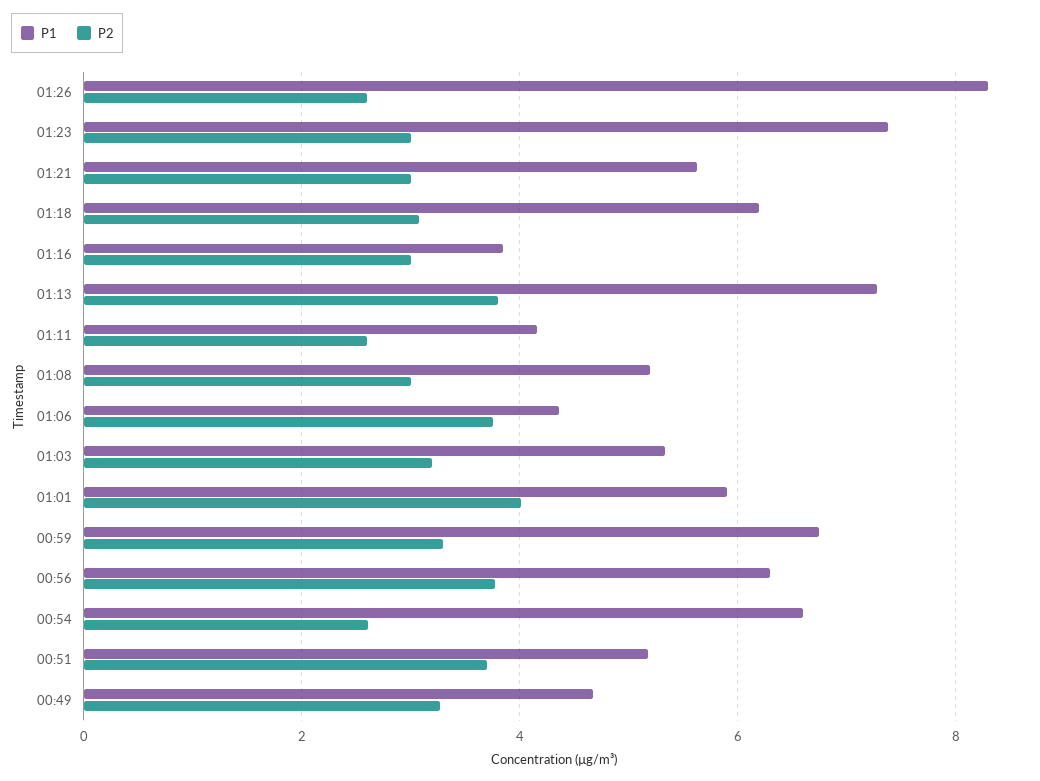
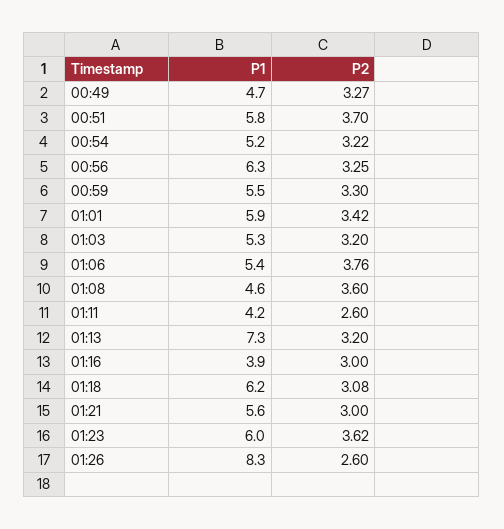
P1, 01:23: 7.4 -> 6
P2, 01:23: 3 -> 3.62
P2, 01:13: 3.8 -> 3.2
P1, 01:08: 5.2 -> 4.6
P2, 01:08: 3 -> 3.6
P1, 01:06: 4.4 -> 5.4
P2, 01:01: 4 -> 3.42
P1, 00:59: 6.8 -> 5.5
P2, 00:56: 3.8 -> 3.25
P1, 00:54: 6.6 -> 5.2
P2, 00:54: 2.6 -> 3.22
P1, 00:51: 5.2 -> 5.8

